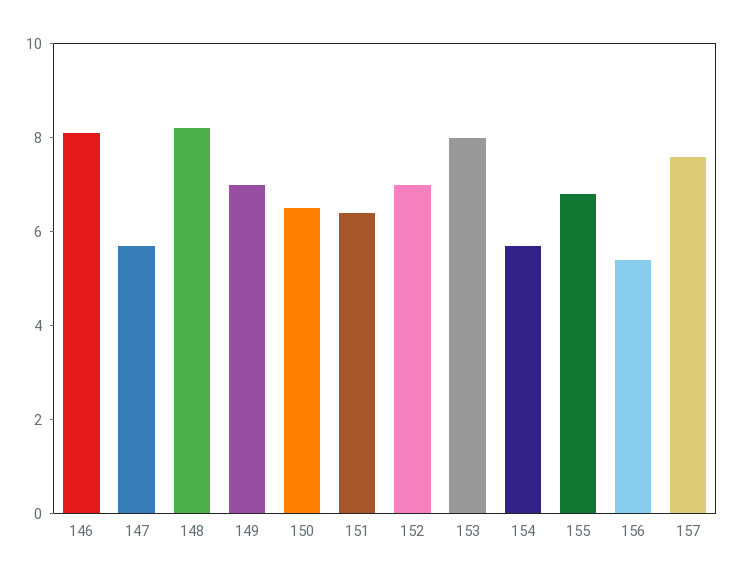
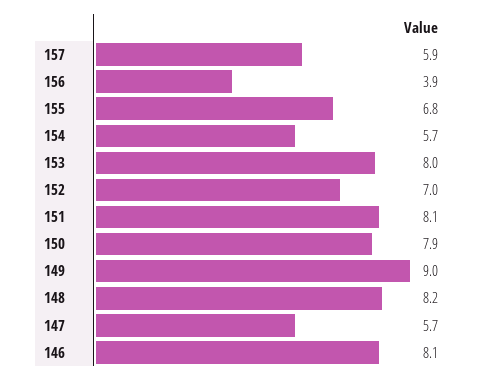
149: 7 -> 9
150: 6.5 -> 7.9
151: 6.5 -> 8.1
156: 5.5 -> 3.9
157: 7.5 -> 5.9

